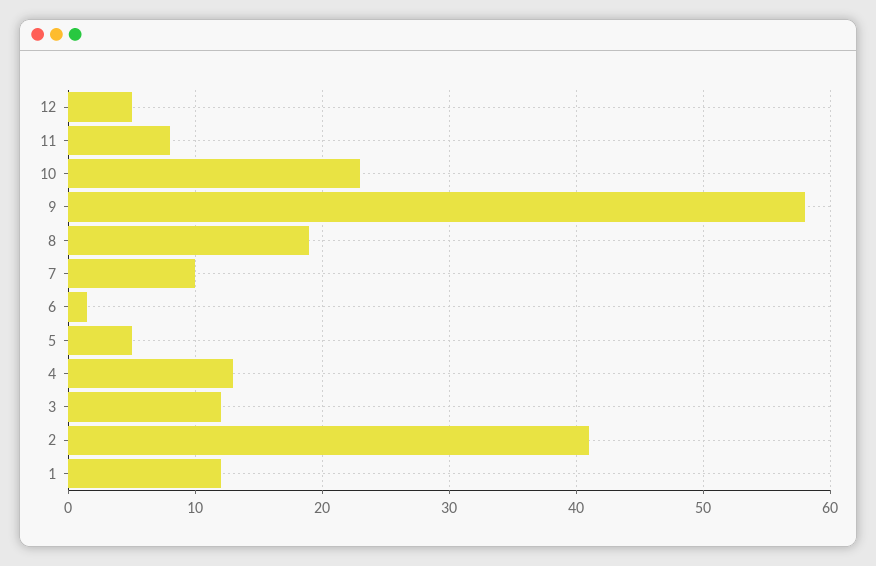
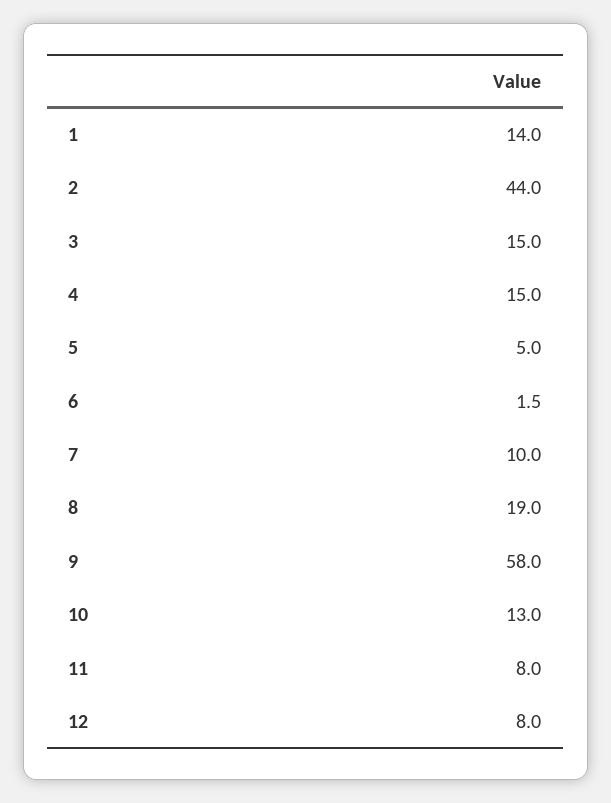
12: 5 -> 8
10: 23 -> 13
4: 13 -> 15
3: 12 -> 15
2: 41 -> 44
1: 12 -> 14

